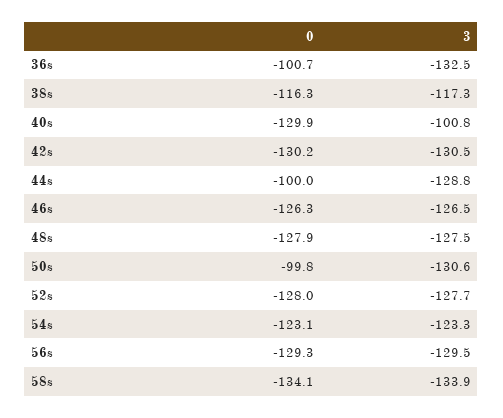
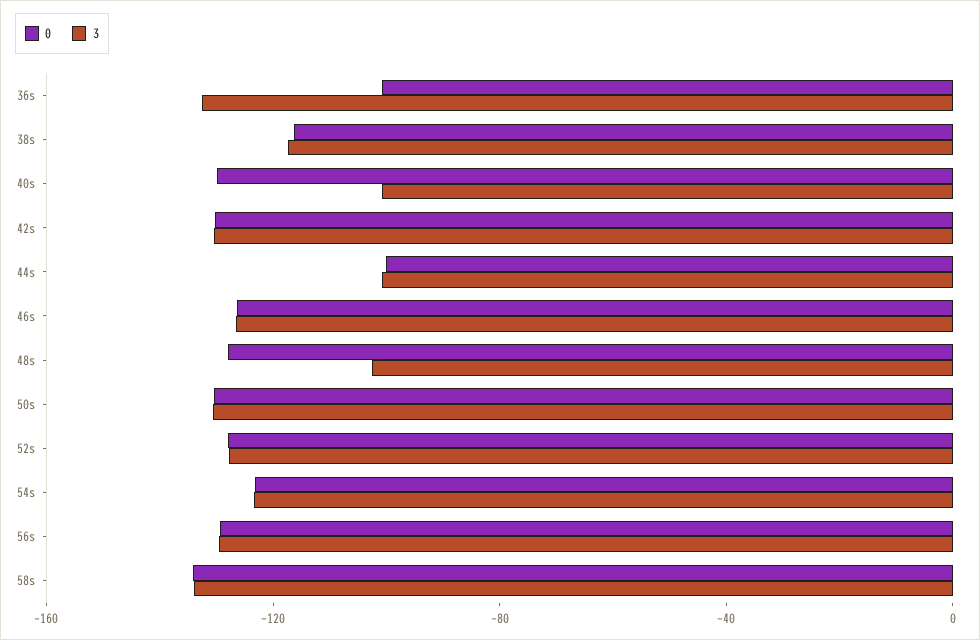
3, 44s: -128.8 -> -100
3, 48s: -127.5 -> -100
0, 50s: -99.8 -> -130

